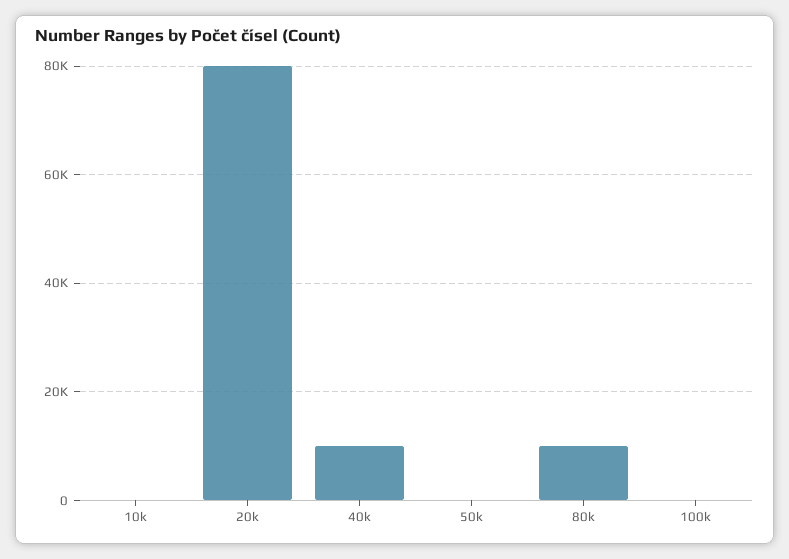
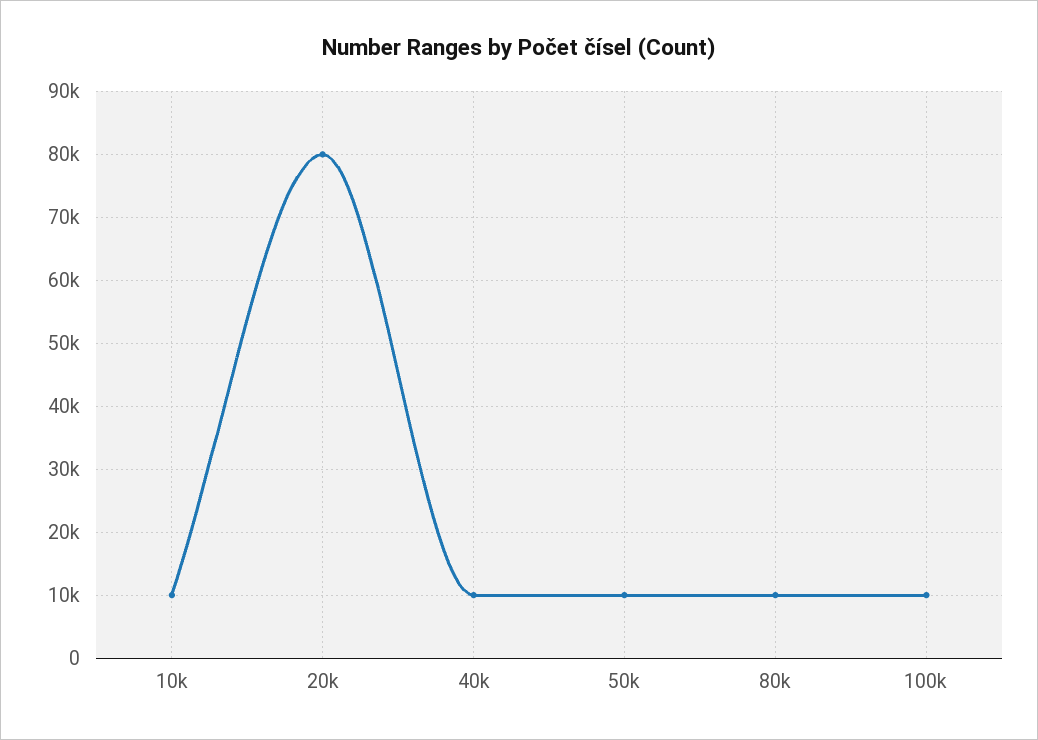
10k: 0 -> 10000
50k: 0 -> 10000
100k: 0 -> 10000

